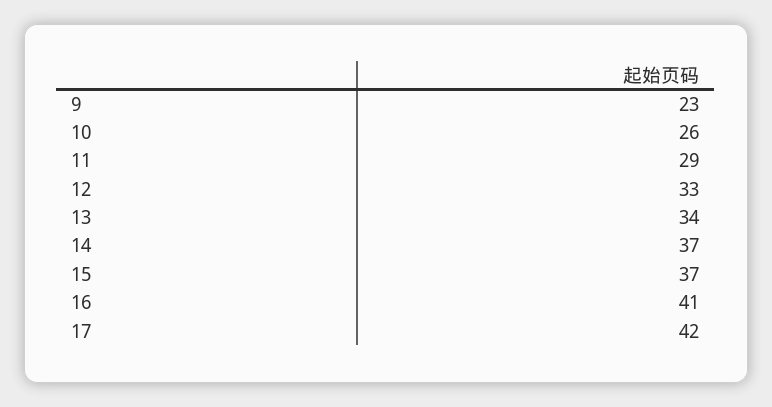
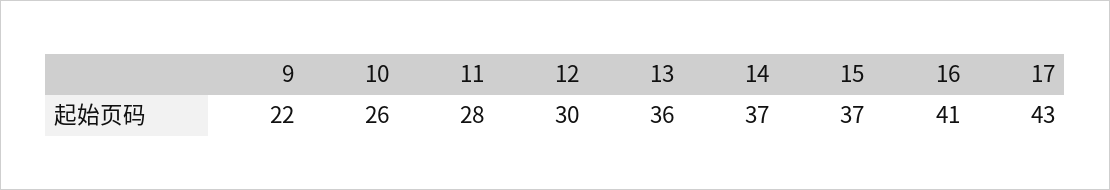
9: 23 -> 22
11: 29 -> 28
12: 33 -> 30
13: 34 -> 36
17: 42 -> 43

